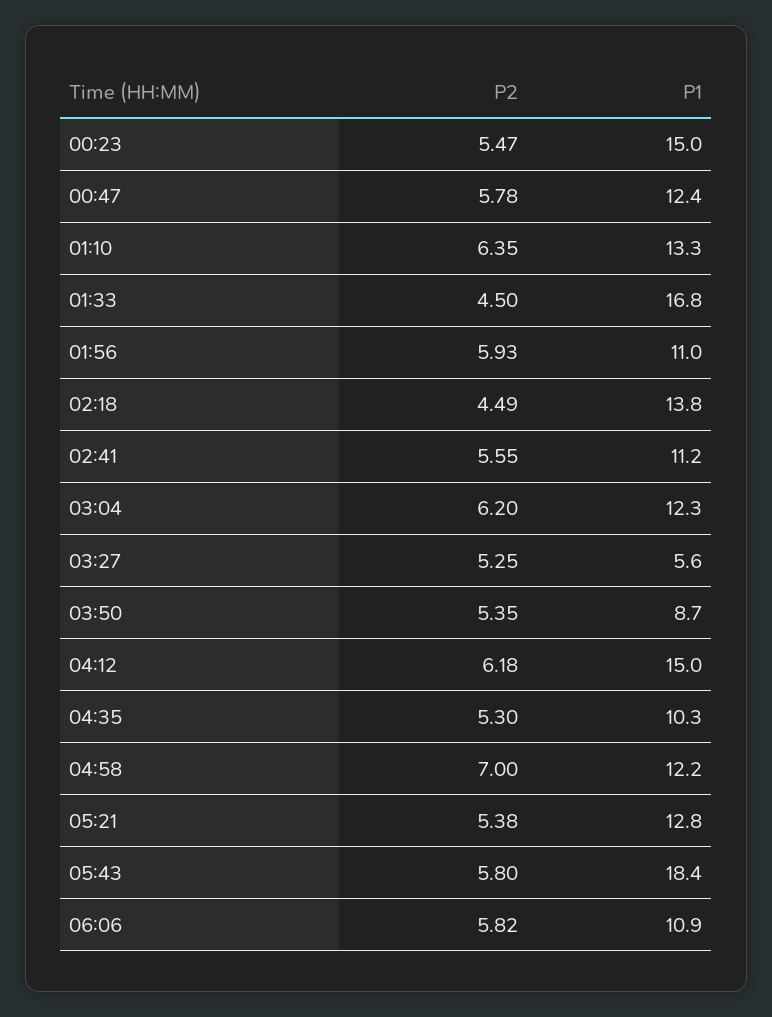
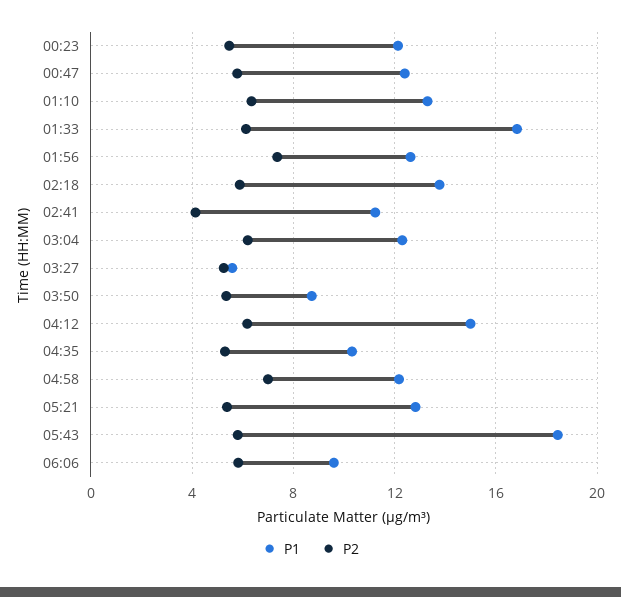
P1, 00:23: 15 -> 12
P2, 01:33: 4.5 -> 6
P2, 01:56: 5.93 -> 7.5
P1, 01:56: 11 -> 12.5
P2, 02:18: 4.49 -> 6
P2, 02:41: 5.55 -> 4
P1, 06:06: 10.9 -> 9.5

